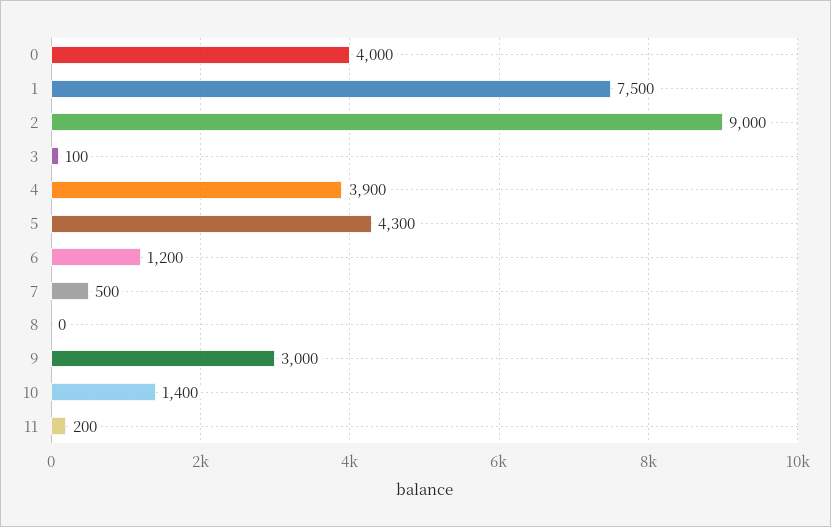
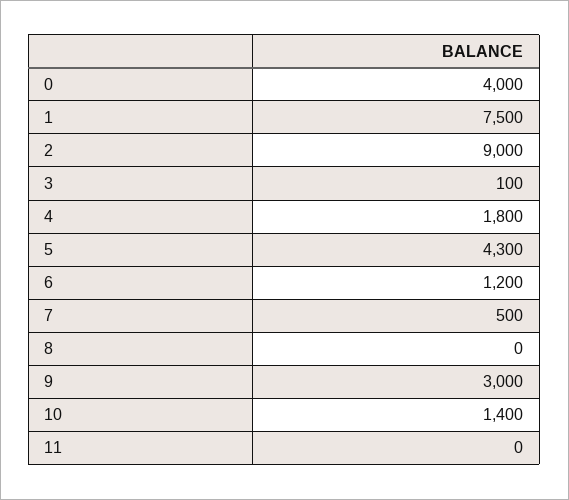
4: 3900 -> 1800
11: 200 -> 0

